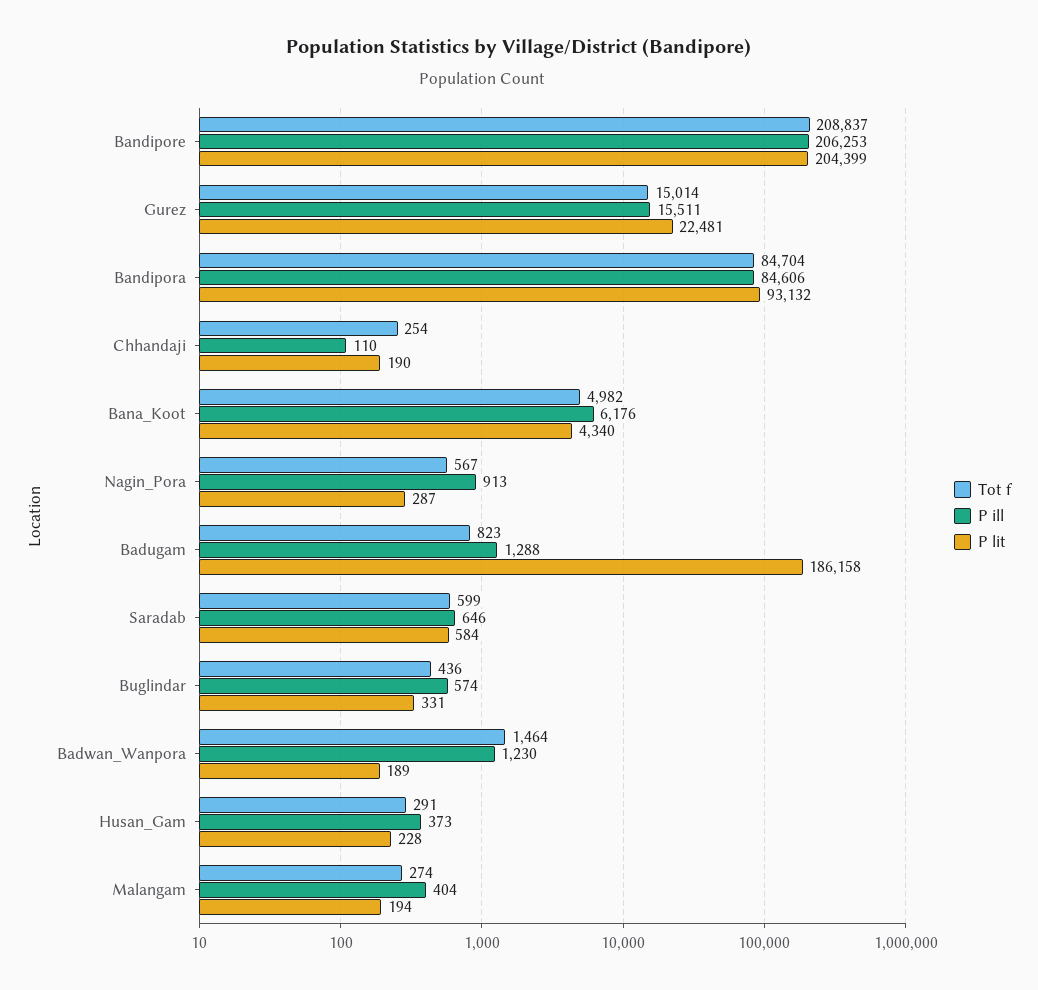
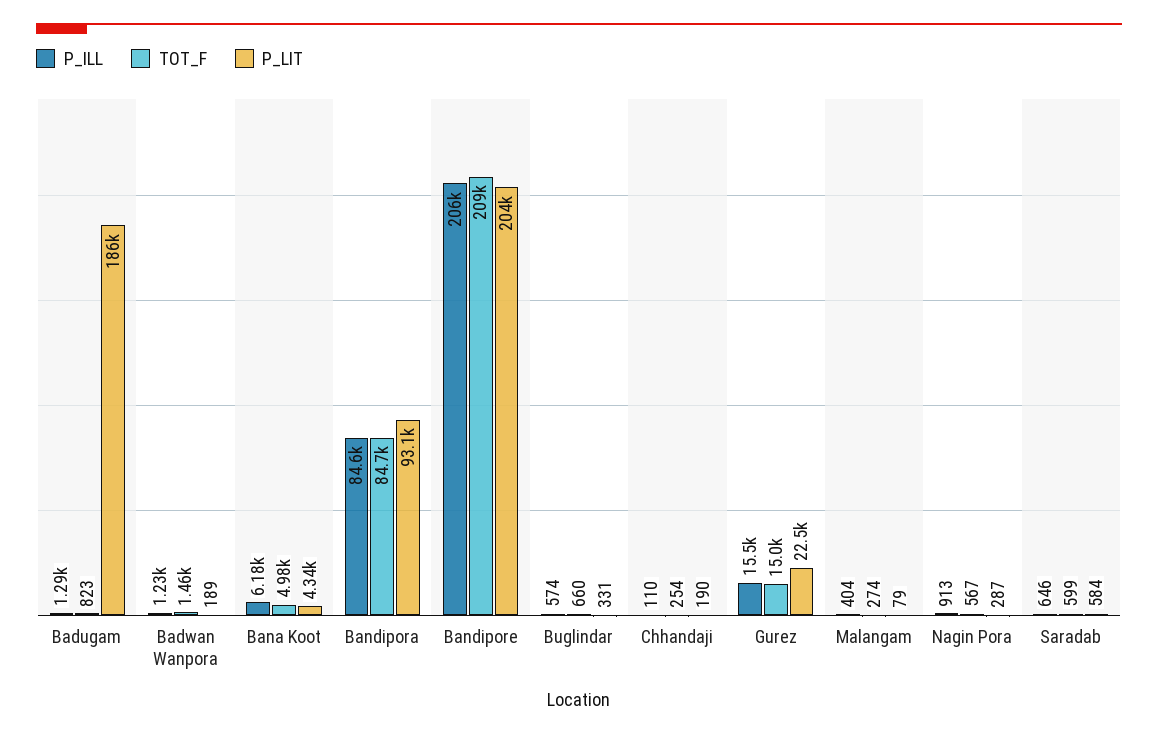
Tot f, Buglindar: 436 -> 660
Tot f, Husan_Gam: 291 -> none
P ill, Husan_Gam: 373 -> none
P lit, Husan_Gam: 228 -> none
P lit, Malangam: 194 -> 79

